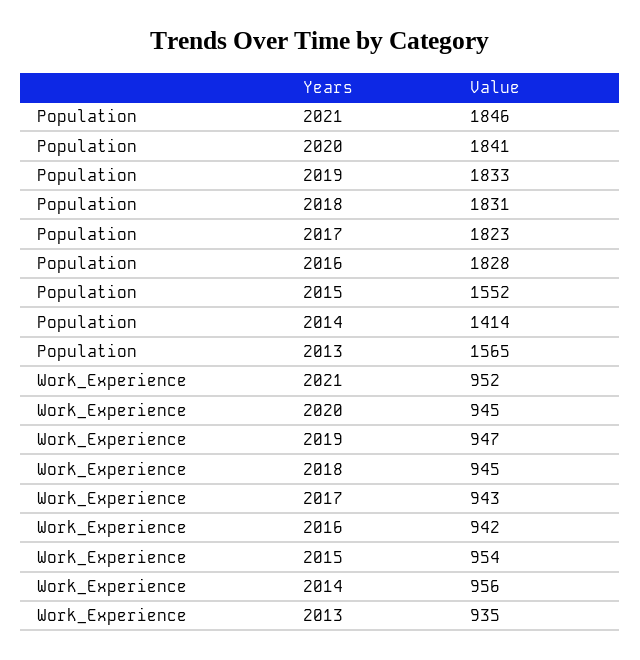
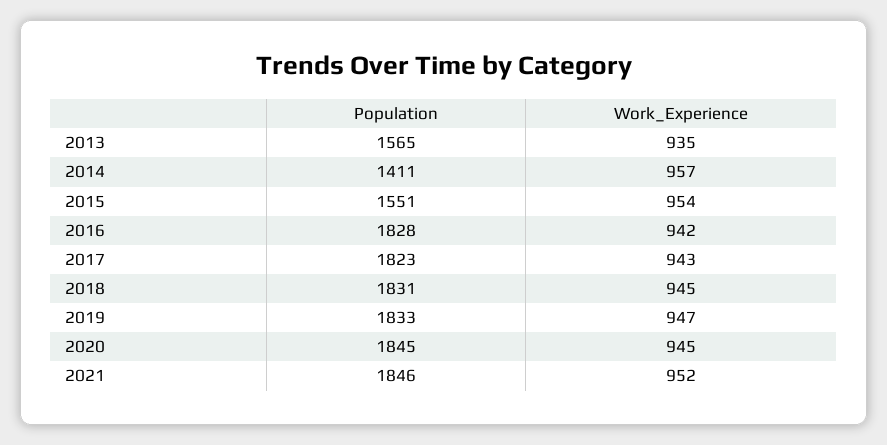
Population, 2020: 1841 -> 1845
Population, 2015: 1552 -> 1551
Population, 2014: 1414 -> 1411
Work_Experience, 2014: 956 -> 957

